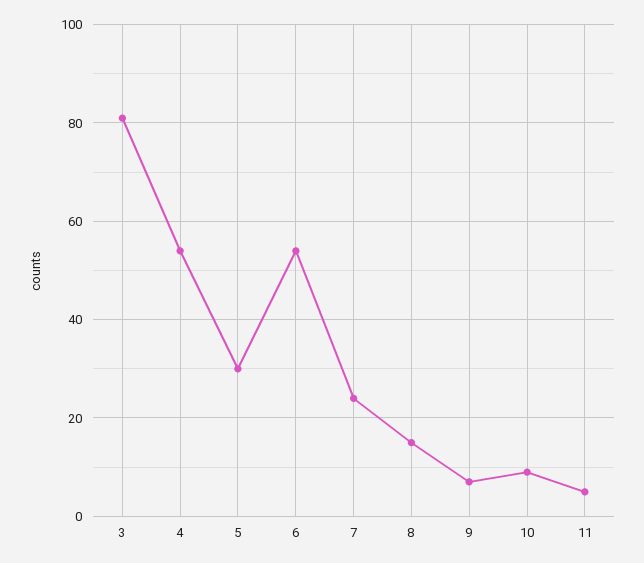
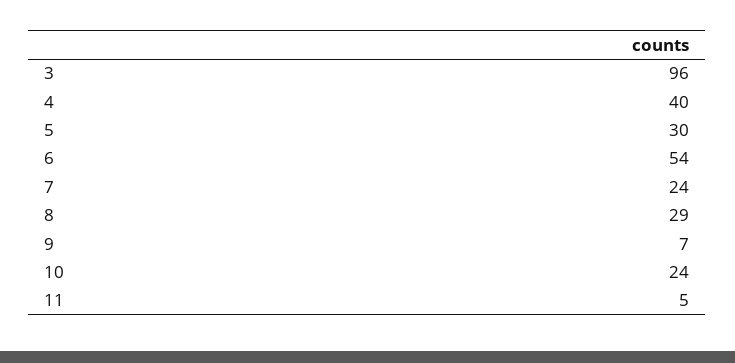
3: 80 -> 96
4: 55 -> 40
8: 15 -> 29
10: 10 -> 24

